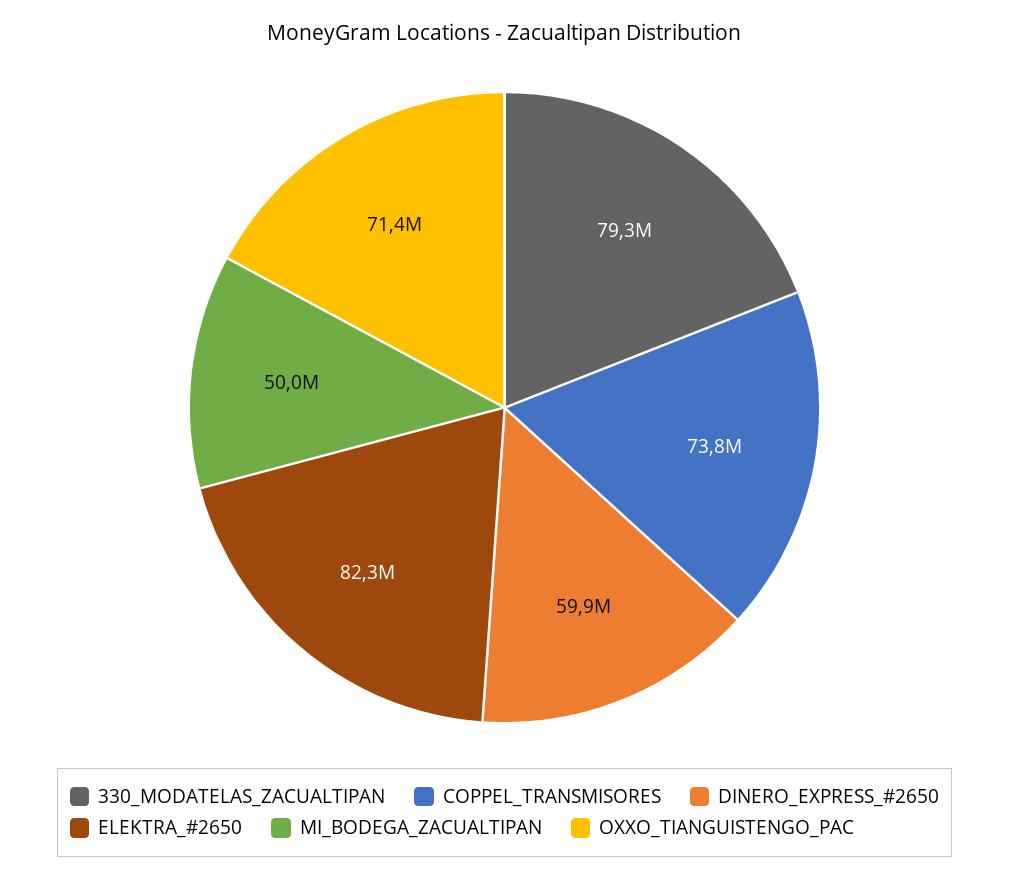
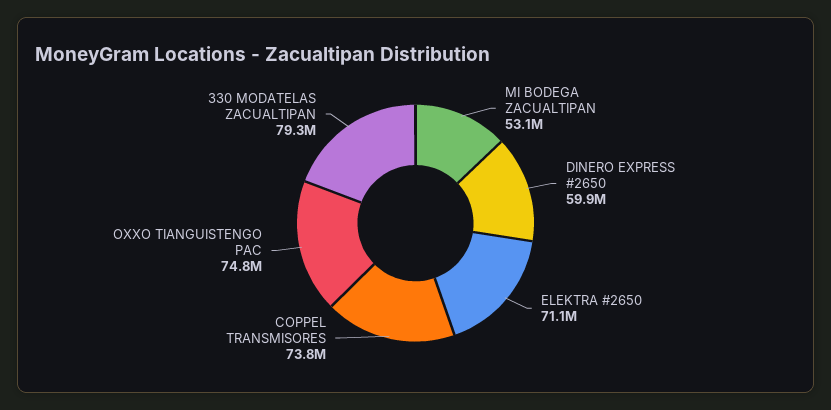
ELEKTRA_#2650: 82300000 -> 71100000
MI_BODEGA_ZACUALTIPAN: 50000000 -> 53100000
OXXO_TIANGUISTENGO_PAC: 71400000 -> 74800000

